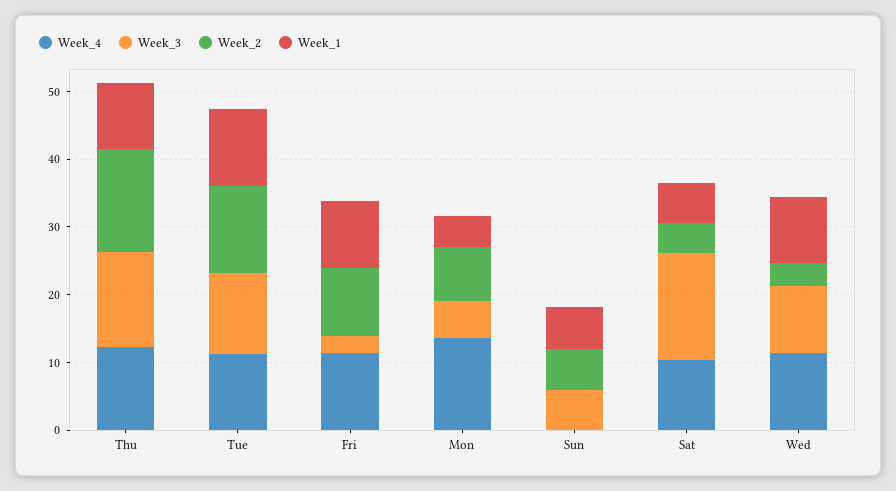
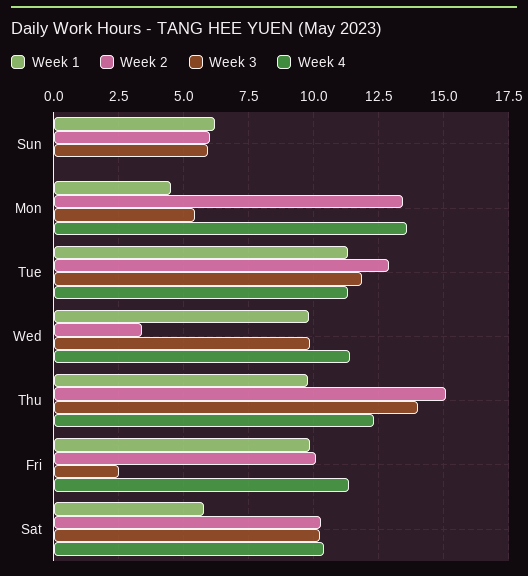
Week_2, Mon: 8 -> 13.5
Week_3, Sat: 16 -> 10.25
Week_2, Sat: 4 -> 10.25

